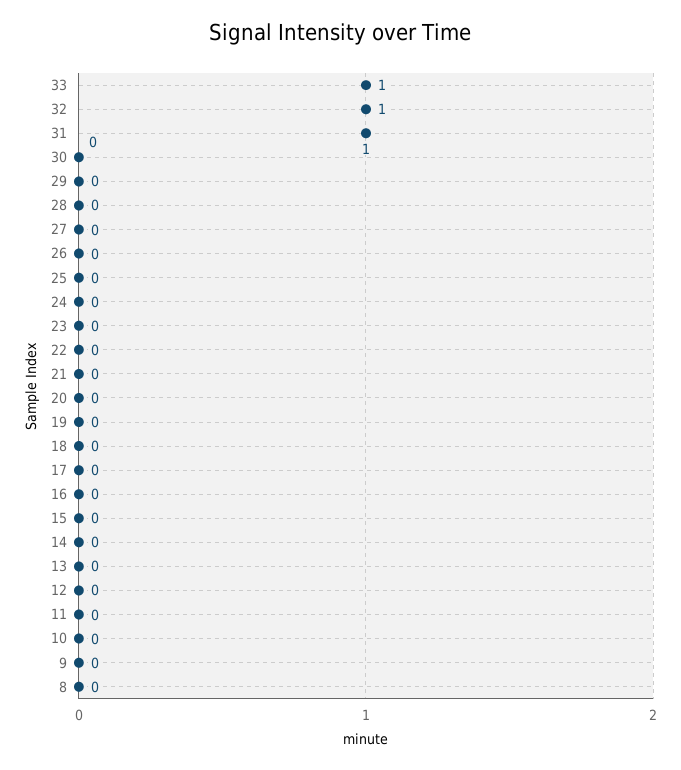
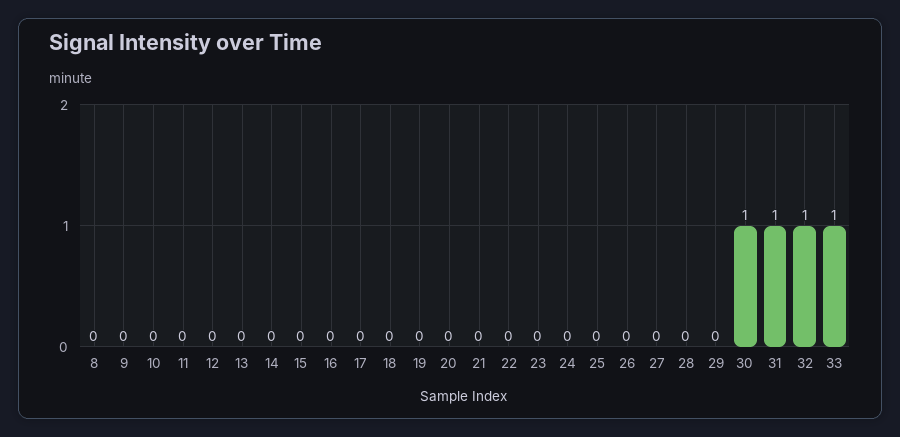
30: 0 -> 1

